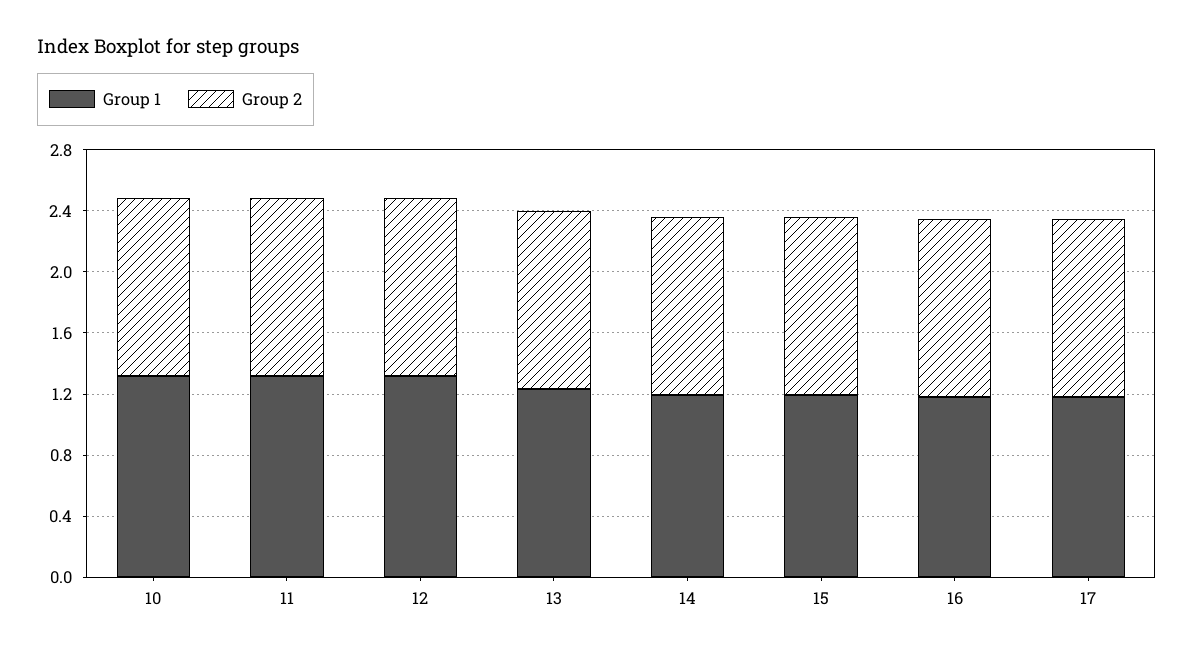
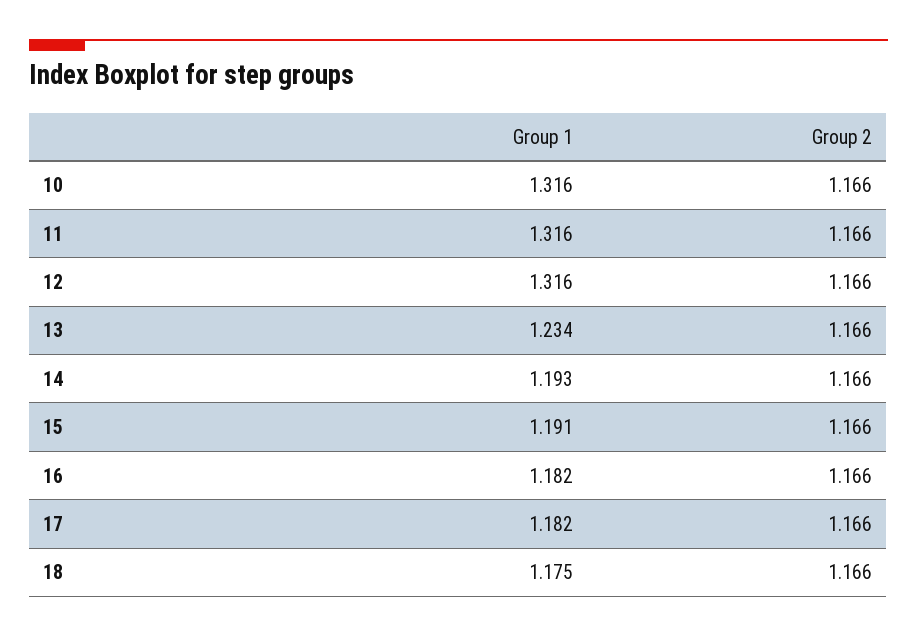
Group 1, 18: none -> 1.175
Group 2, 18: none -> 1.166

